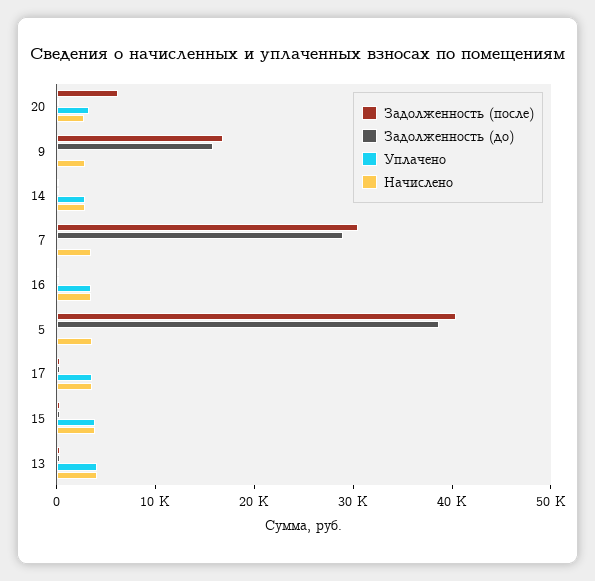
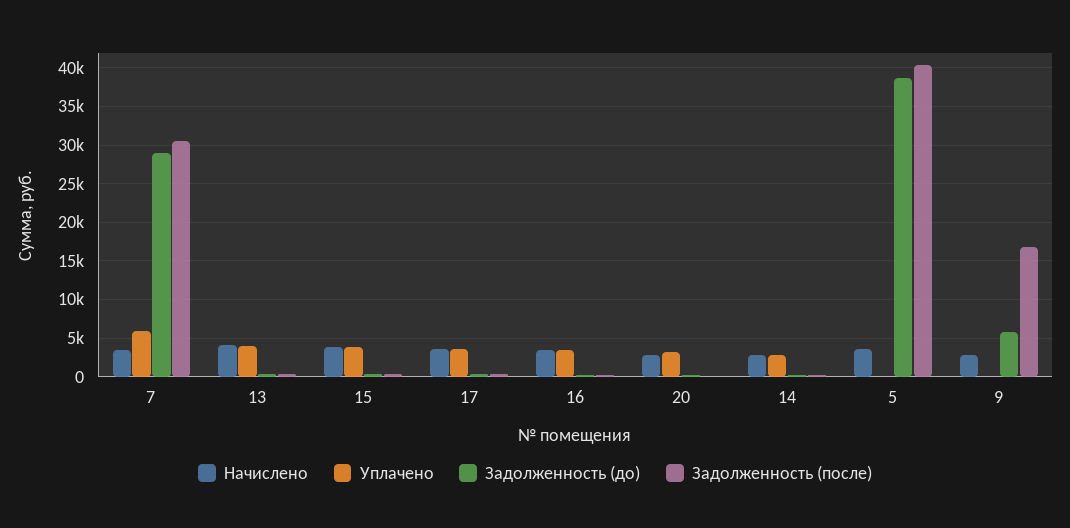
Задолженность (после), 20: 6000 -> 0
Задолженность (до), 9: 16000 -> 6000
Уплачено, 7: 0 -> 6000

